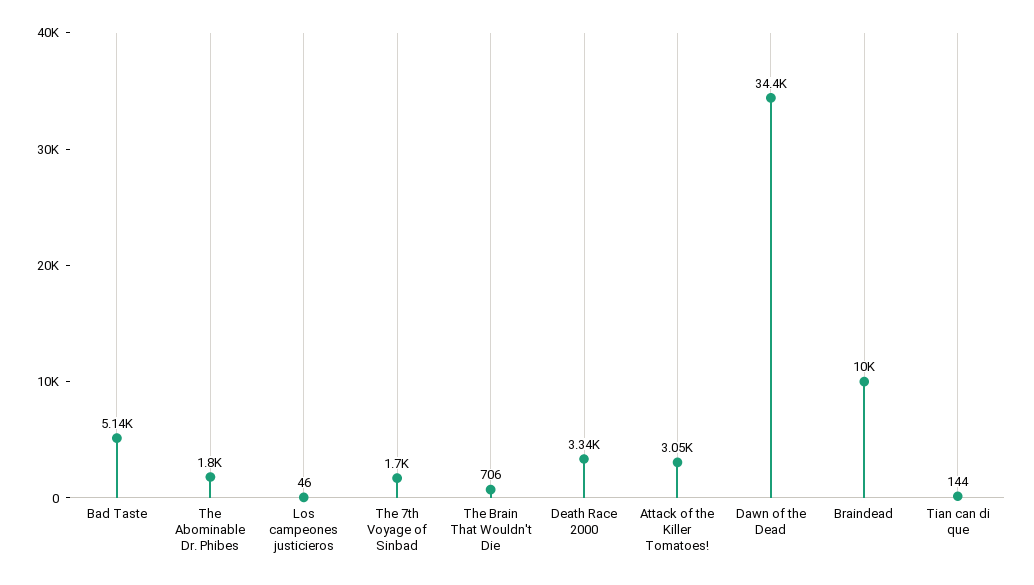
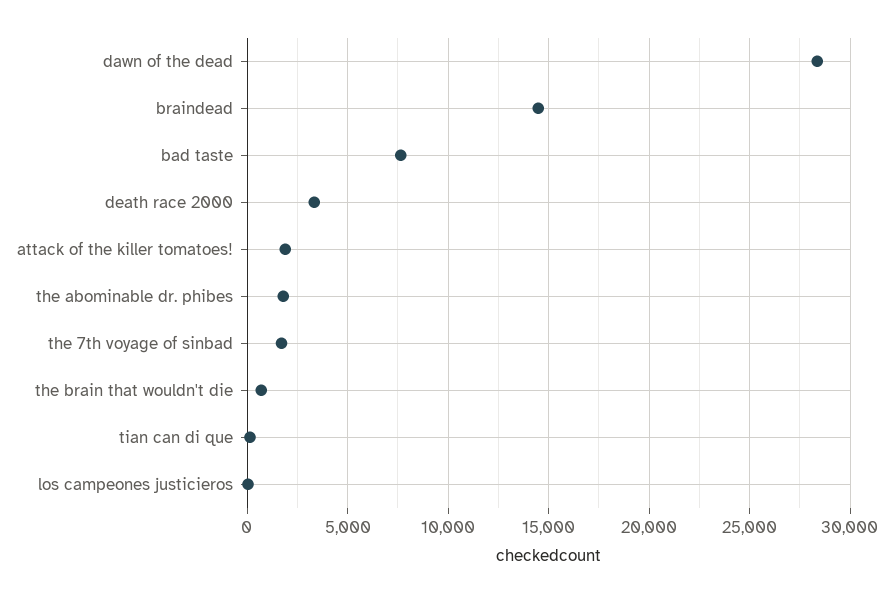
Bad Taste: 5140 -> 7500
Attack of the Killer Tomatoes!: 3050 -> 2000
Dawn of the Dead: 34400 -> 28500
Braindead: 10000 -> 14500

